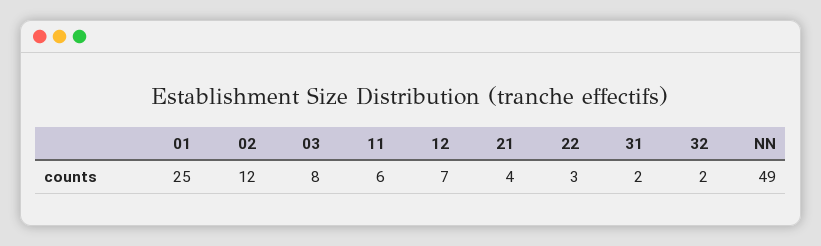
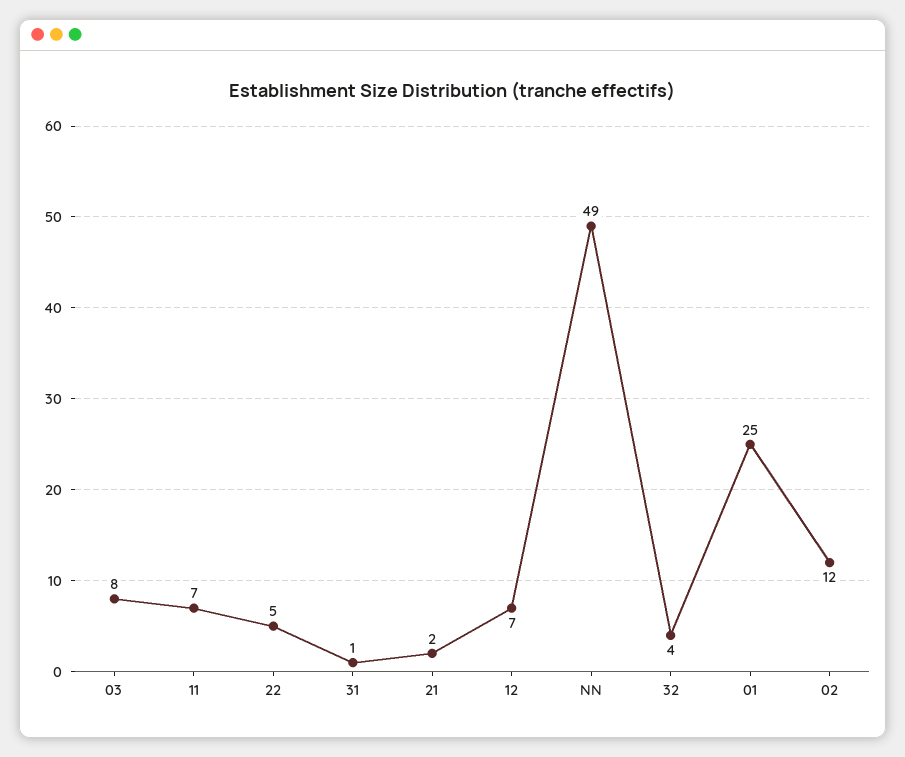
11: 6 -> 7
21: 4 -> 2
22: 3 -> 5
31: 2 -> 1
32: 2 -> 4

